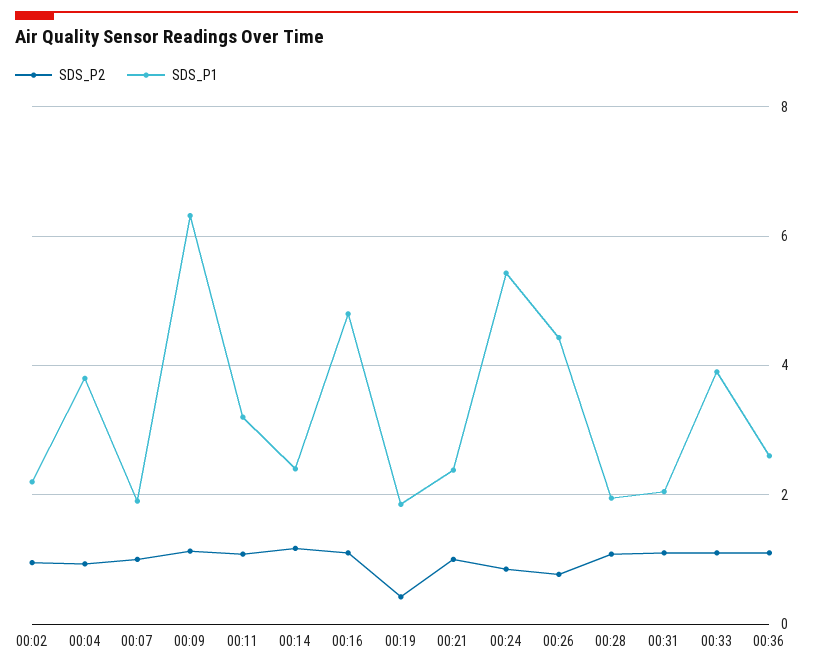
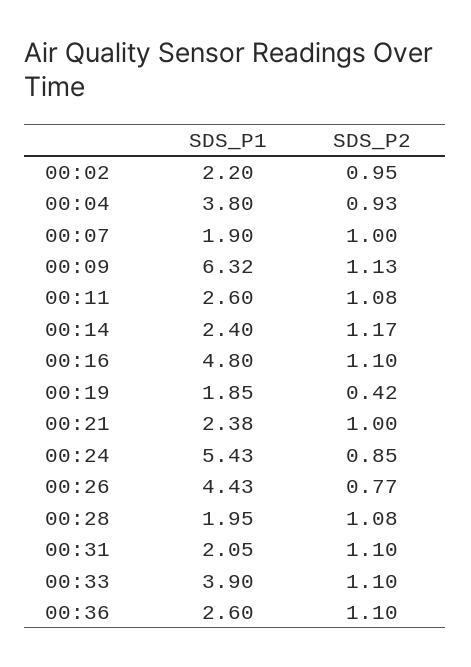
SDS_P1, 00:11: 3.2 -> 2.6

